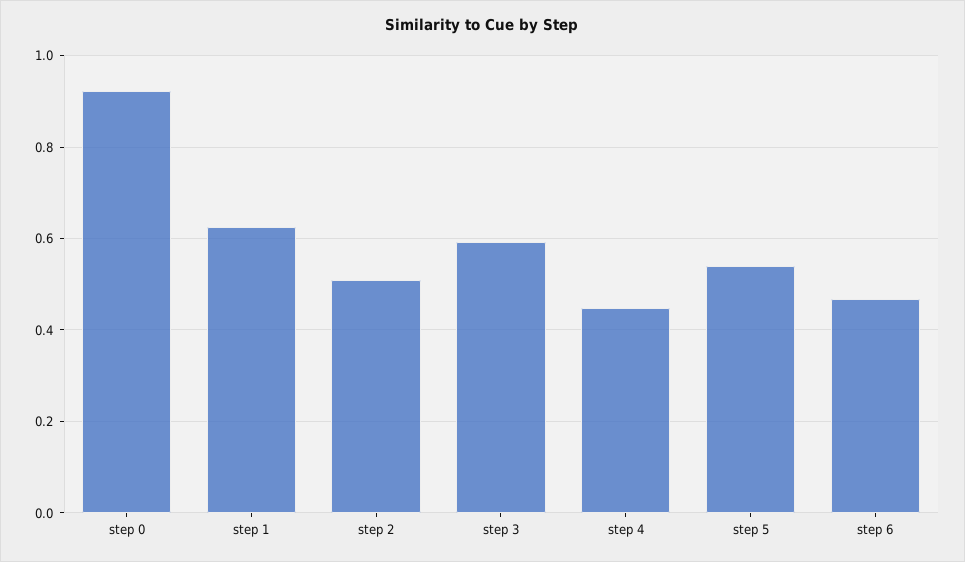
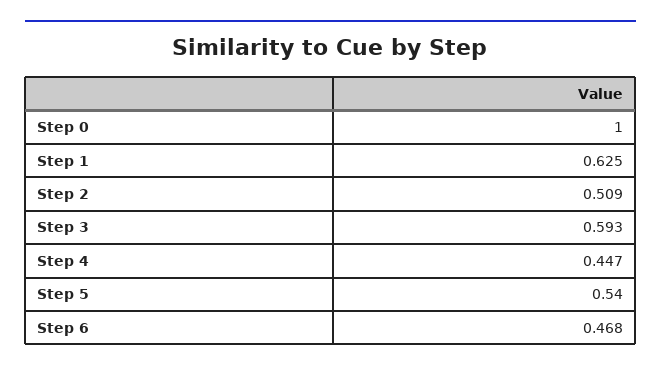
step 0: 0.92 -> 1

